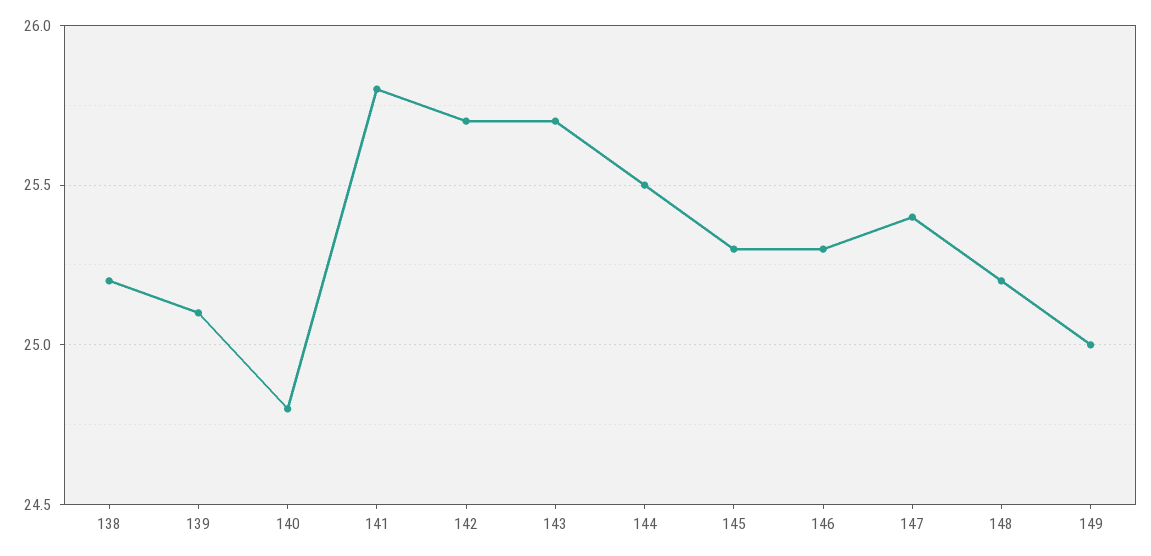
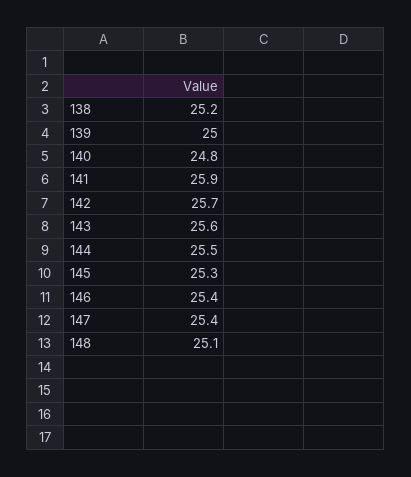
139: 25.1 -> 25
141: 25.8 -> 25.9
143: 25.7 -> 25.6
146: 25.3 -> 25.4
148: 25.2 -> 25.1
149: 25 -> none

